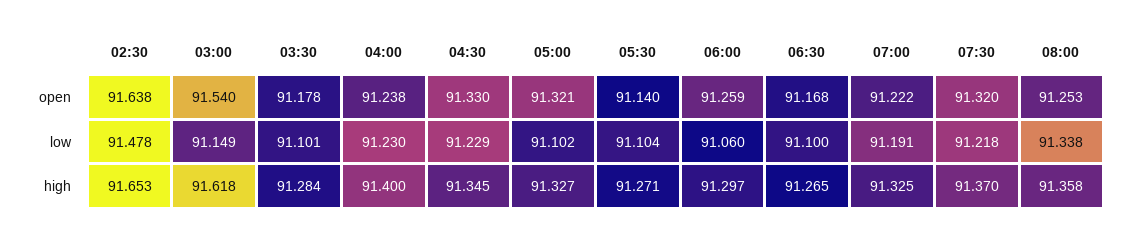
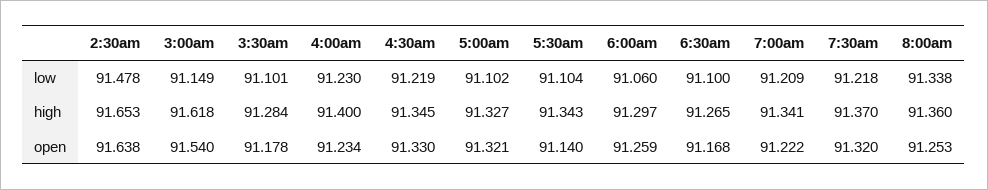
04:00, open: 91.238 -> 91.234
04:30, low: 91.229 -> 91.219
07:00, low: 91.191 -> 91.209
05:30, high: 91.271 -> 91.343
07:00, high: 91.325 -> 91.341
08:00, high: 91.358 -> 91.36

